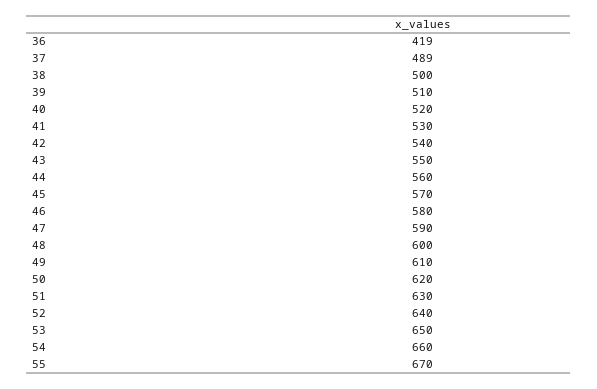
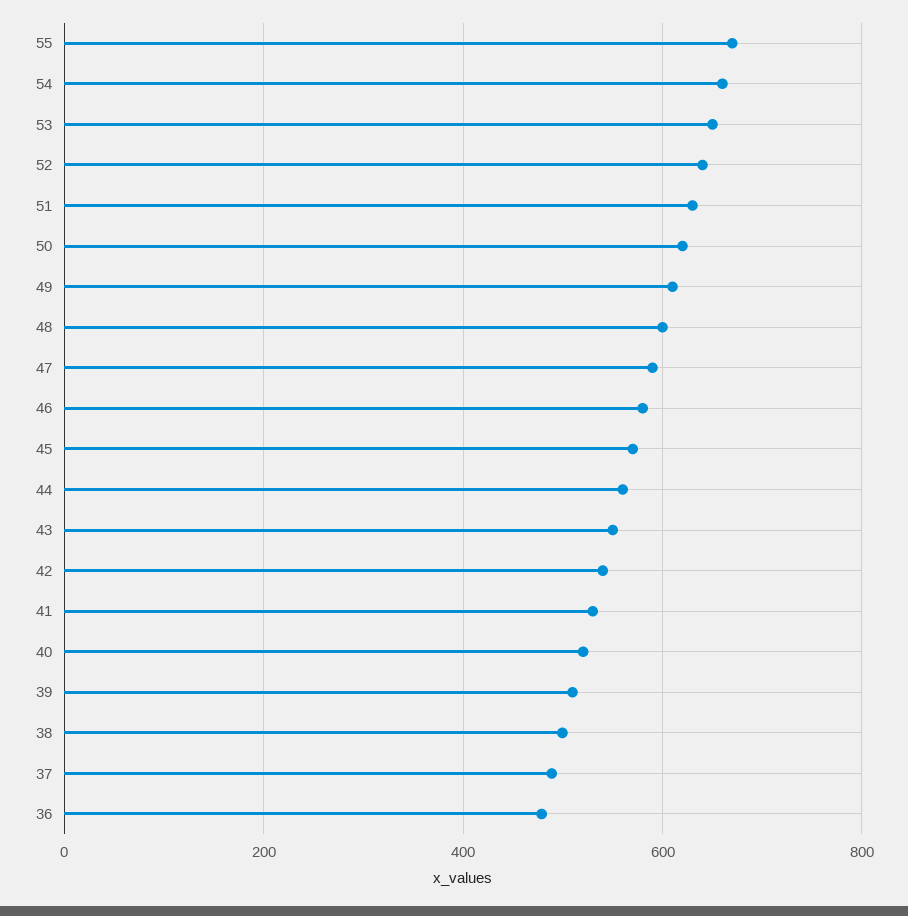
36: 419 -> 480

